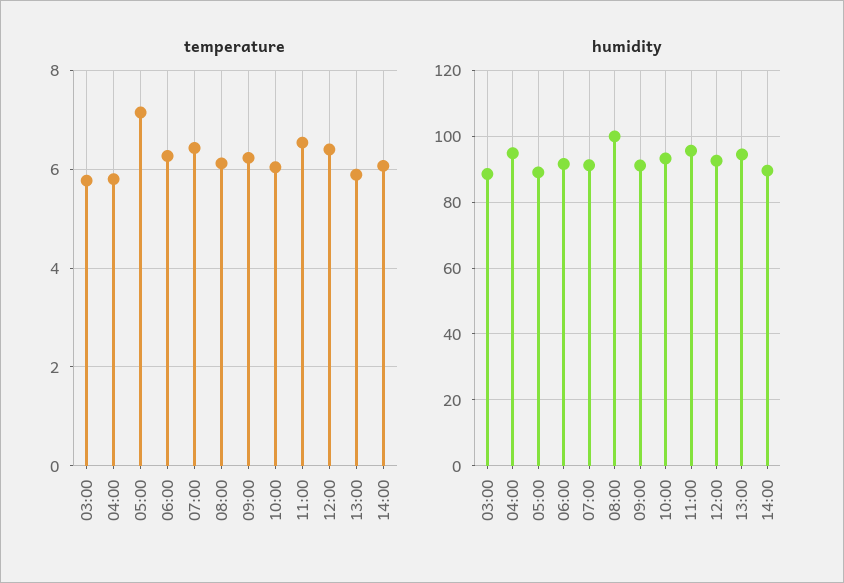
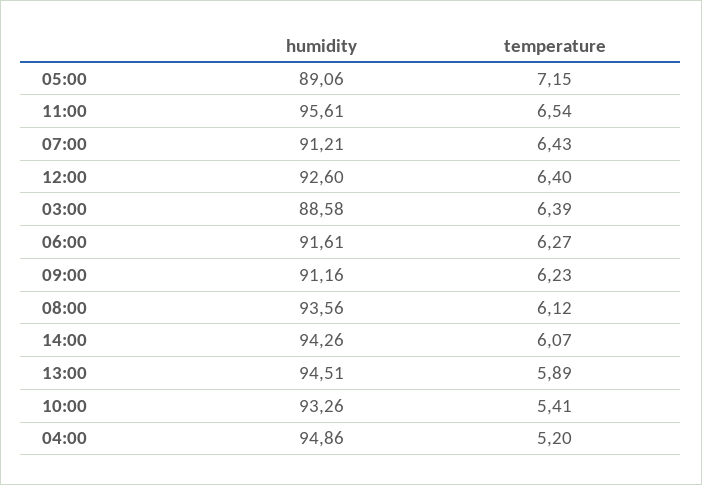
temperature, 03:00: 5.8 -> 6.39
temperature, 04:00: 5.8 -> 5.2
temperature, 10:00: 6 -> 5.41
humidity, 08:00: 100 -> 93.56
humidity, 14:00: 90 -> 94.26

